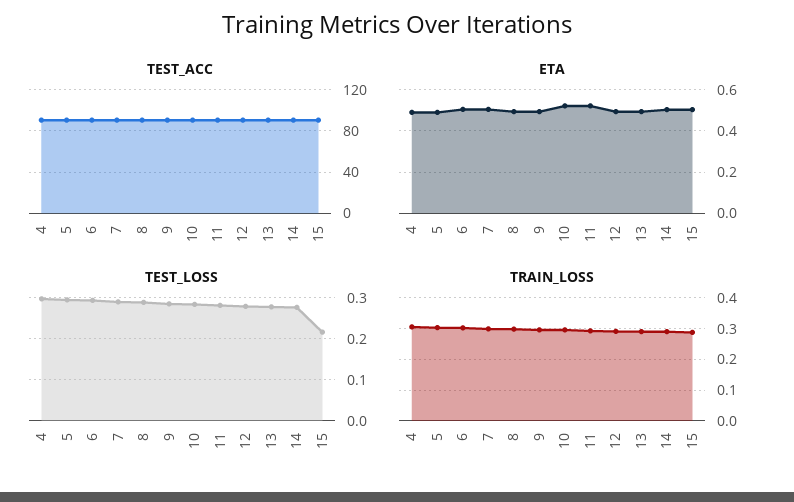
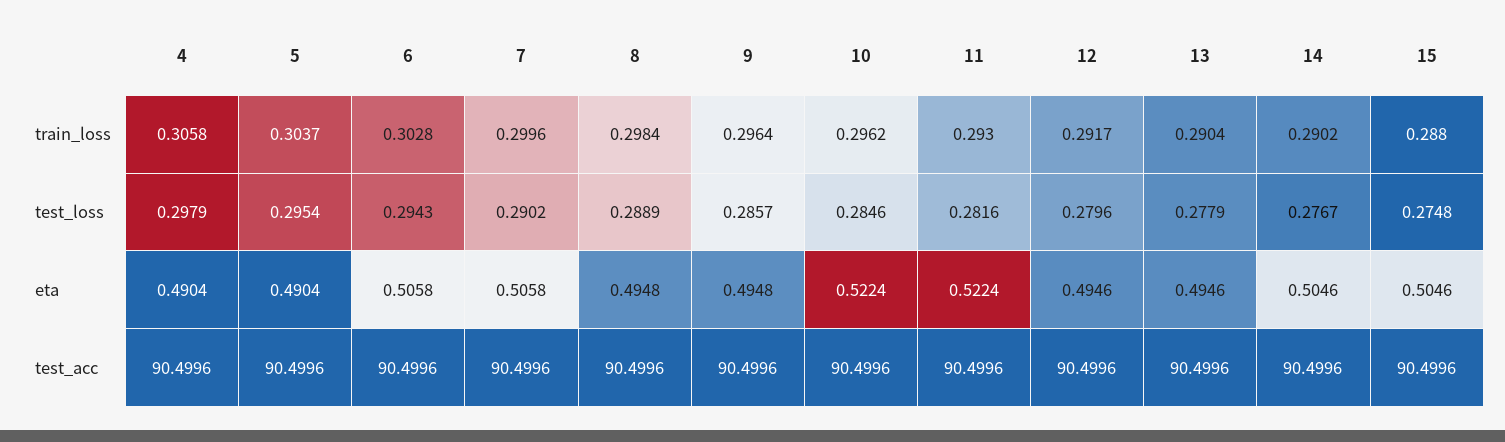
TEST_LOSS, 15: 0.22 -> 0.2748

